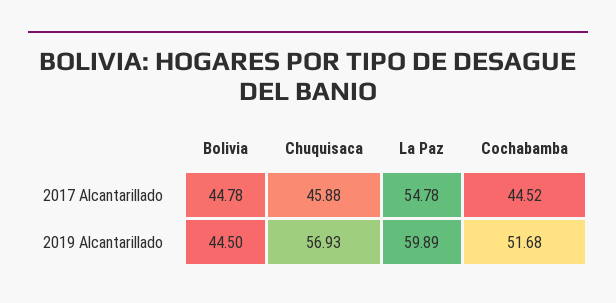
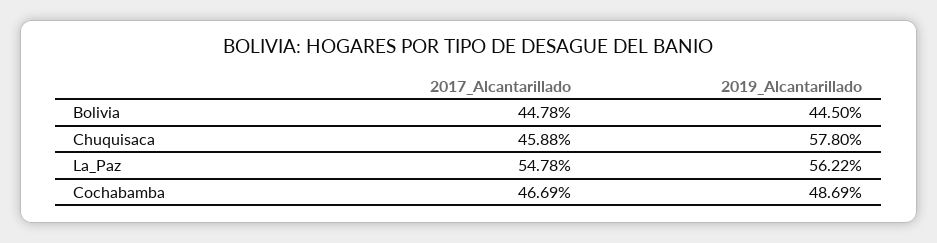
Cochabamba, 2017 Alcantarillado: 44.52 -> 46.69
Chuquisaca, 2019 Alcantarillado: 56.93 -> 57.8
La Paz, 2019 Alcantarillado: 59.89 -> 56.22
Cochabamba, 2019 Alcantarillado: 51.68 -> 48.69

